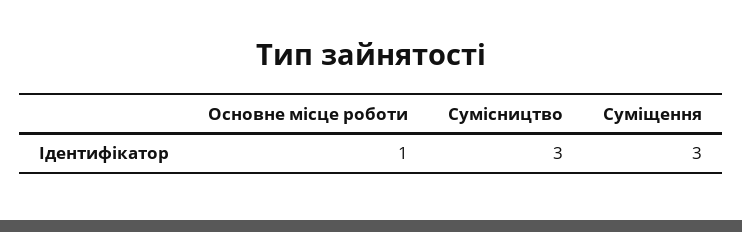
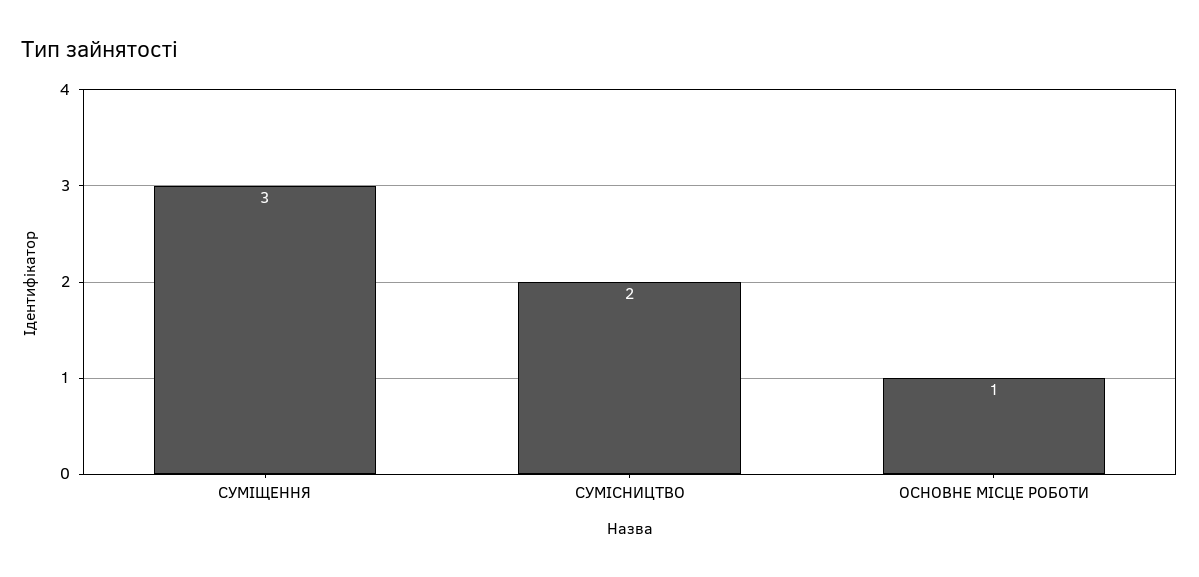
Сумісництво: 3 -> 2

